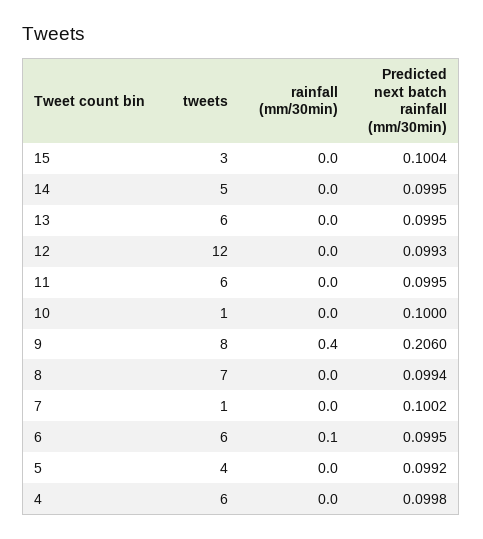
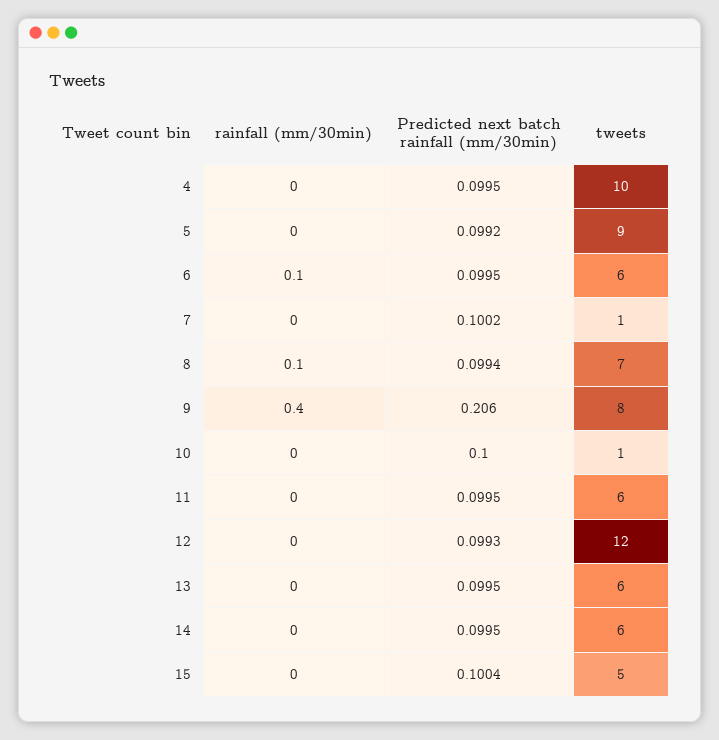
tweets, 15: 3 -> 5
tweets, 14: 5 -> 6
rainfall (mm/30min), 8: 0 -> 0.1
tweets, 5: 4 -> 9
tweets, 4: 6 -> 10
Predicted next batch rainfall (mm/30min), 4: 0.0998 -> 0.0995

